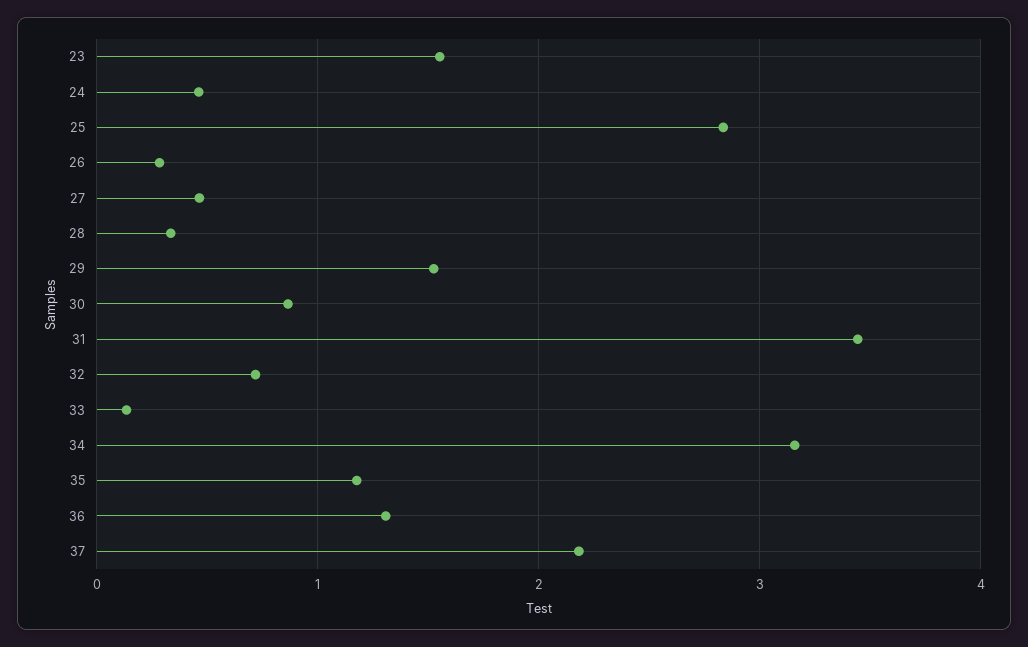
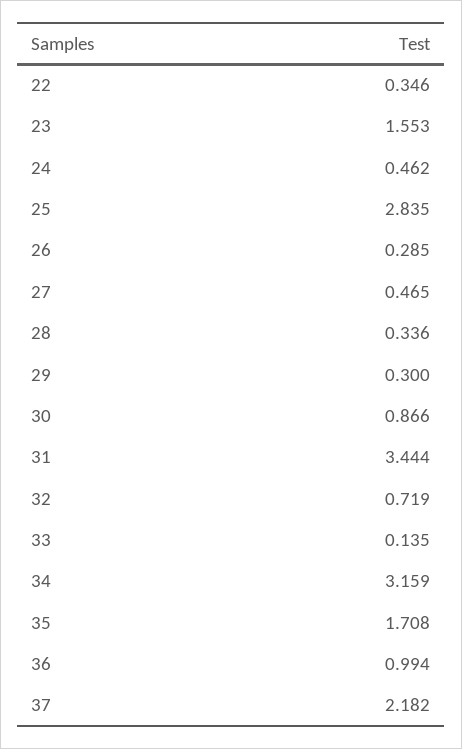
29: 1.5 -> 0.3
35: 1.2 -> 1.708
36: 1.3 -> 0.994
22: none -> 0.346

